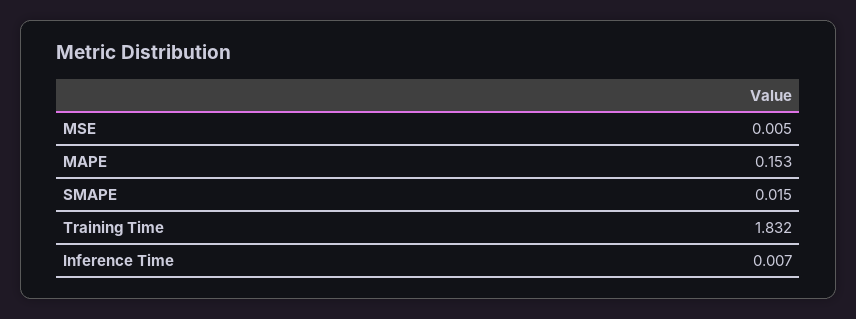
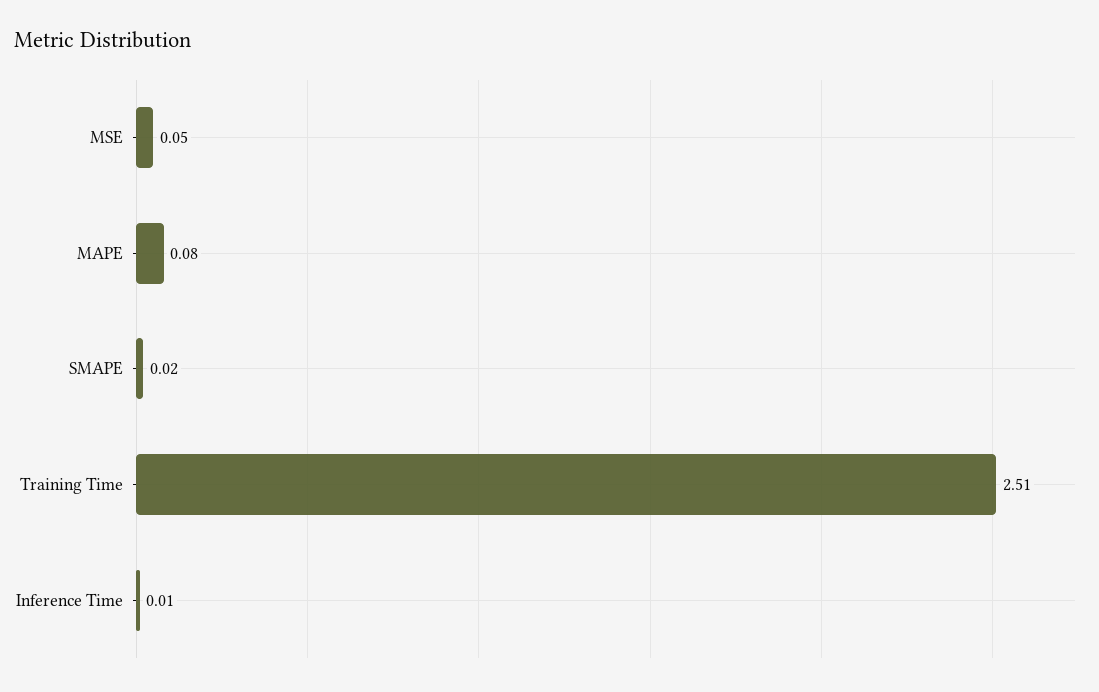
MSE: 0.005 -> 0.05
MAPE: 0.153 -> 0.08
Training Time: 1.832 -> 2.51

